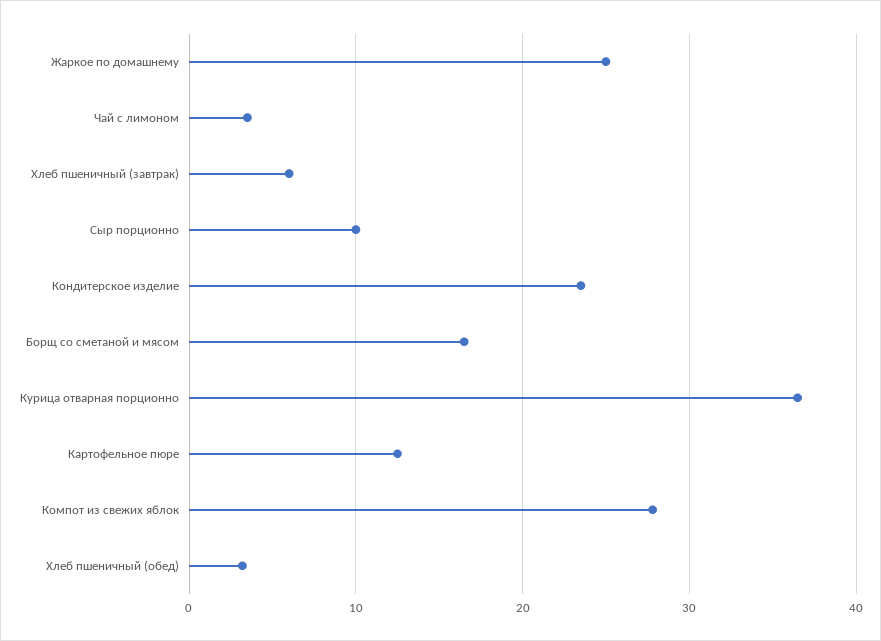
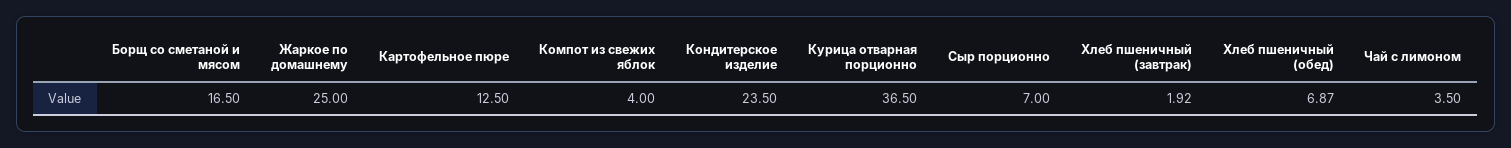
Хлеб пшеничный (завтрак): 6 -> 1.92
Сыр порционно: 10 -> 7
Компот из свежих яблок: 28 -> 4
Хлеб пшеничный (обед): 3 -> 6.87

